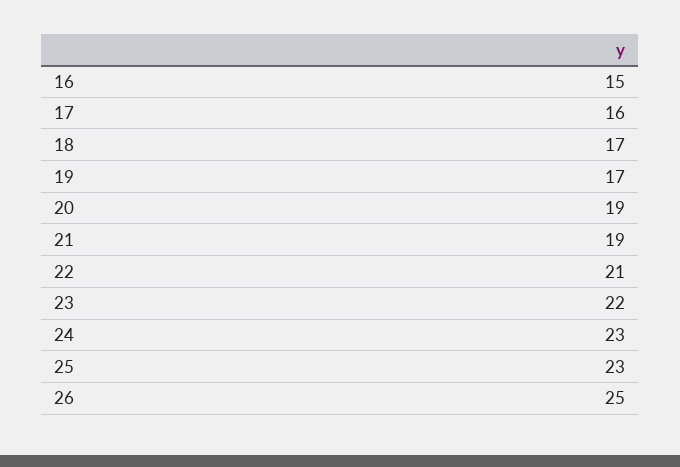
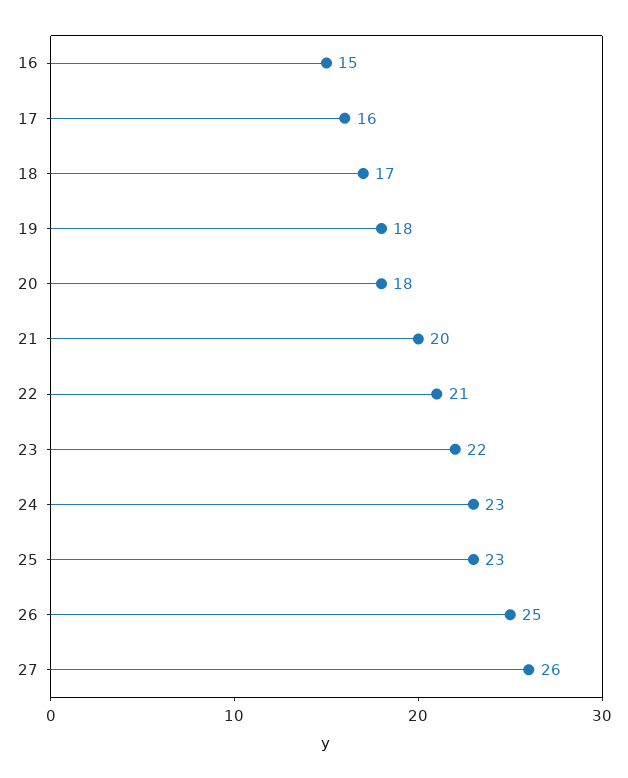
19: 17 -> 18
20: 19 -> 18
21: 19 -> 20
27: none -> 26

